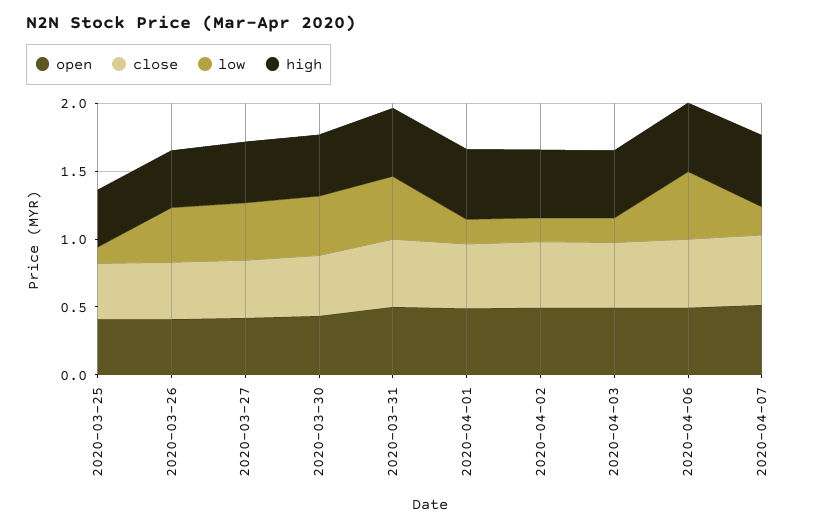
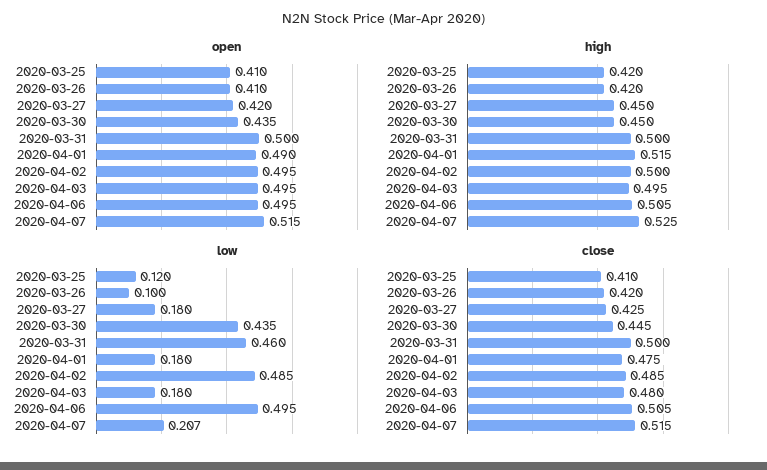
low, 2020-03-26: 0.4 -> 0.1
low, 2020-03-27: 0.4 -> 0.18
low, 2020-04-02: 0.2 -> 0.485

